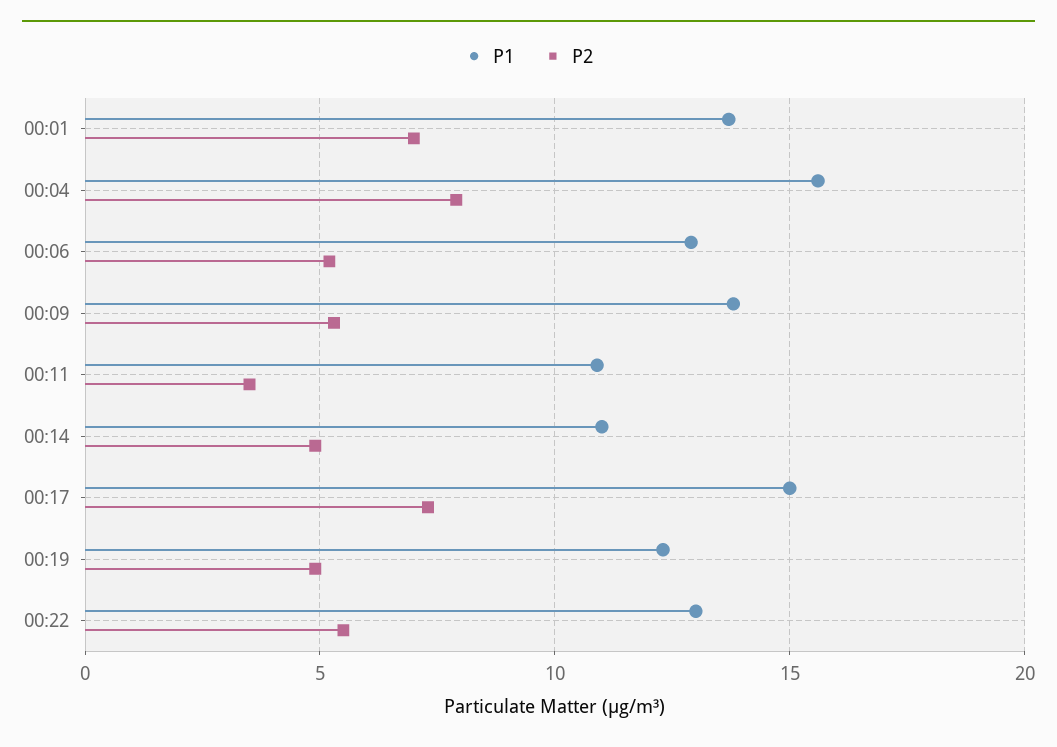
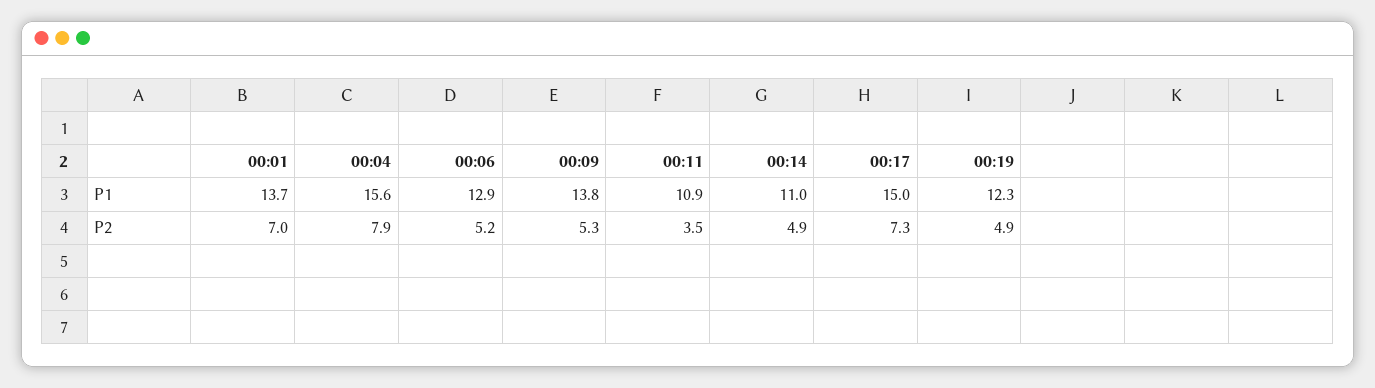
P1, 00:22: 13 -> none
P2, 00:22: 5.5 -> none

